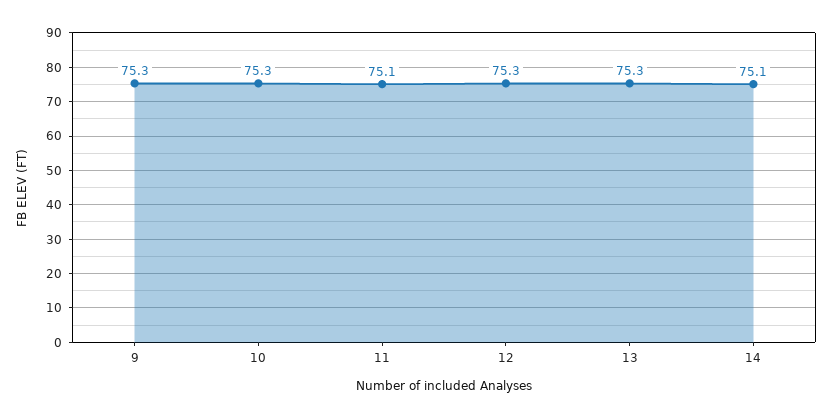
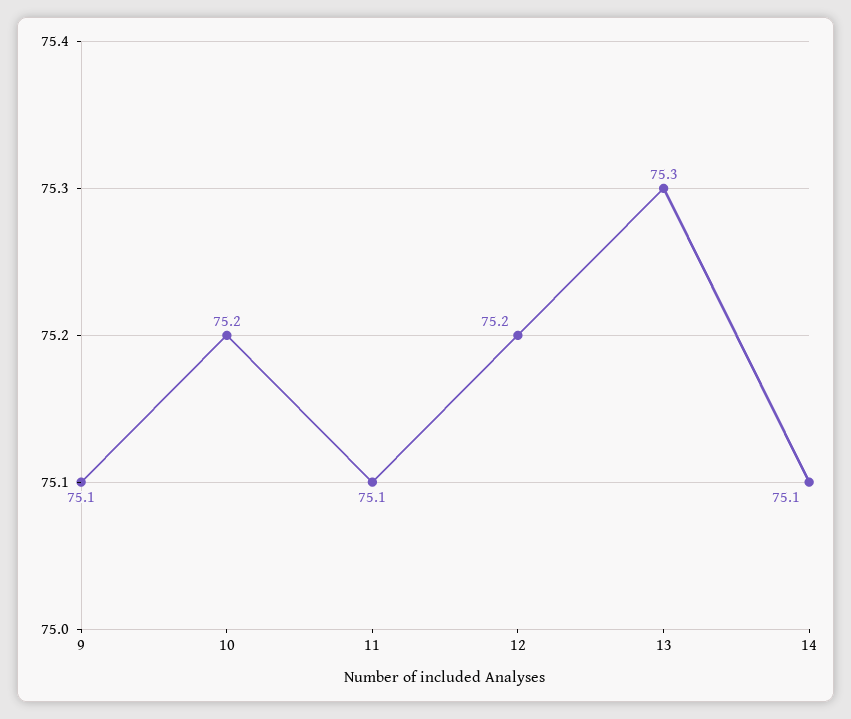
9: 75.3 -> 75.1
10: 75.3 -> 75.2
12: 75.3 -> 75.2

